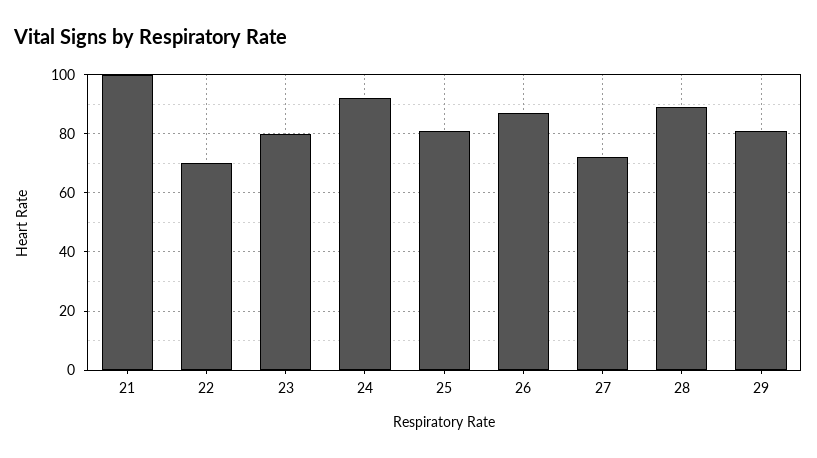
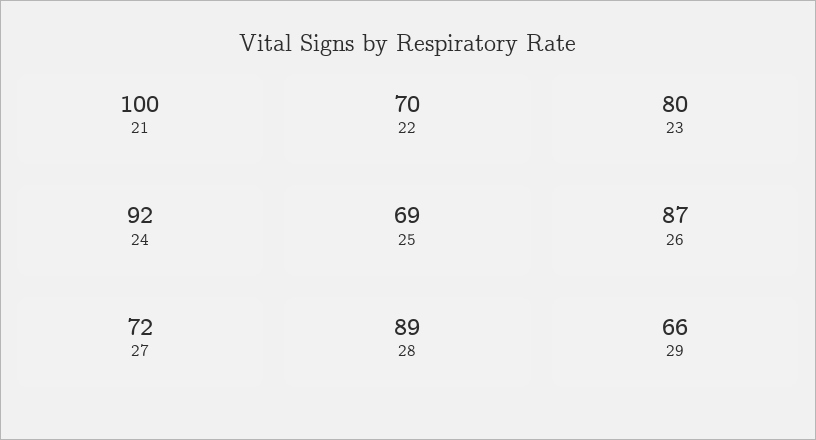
25: 80 -> 69
29: 80 -> 66

